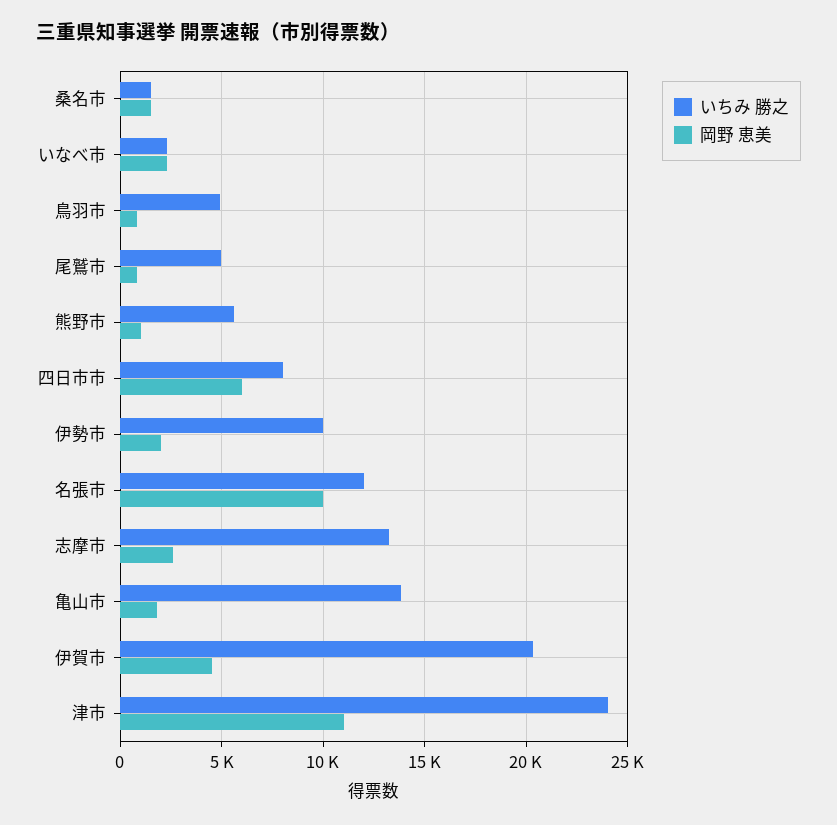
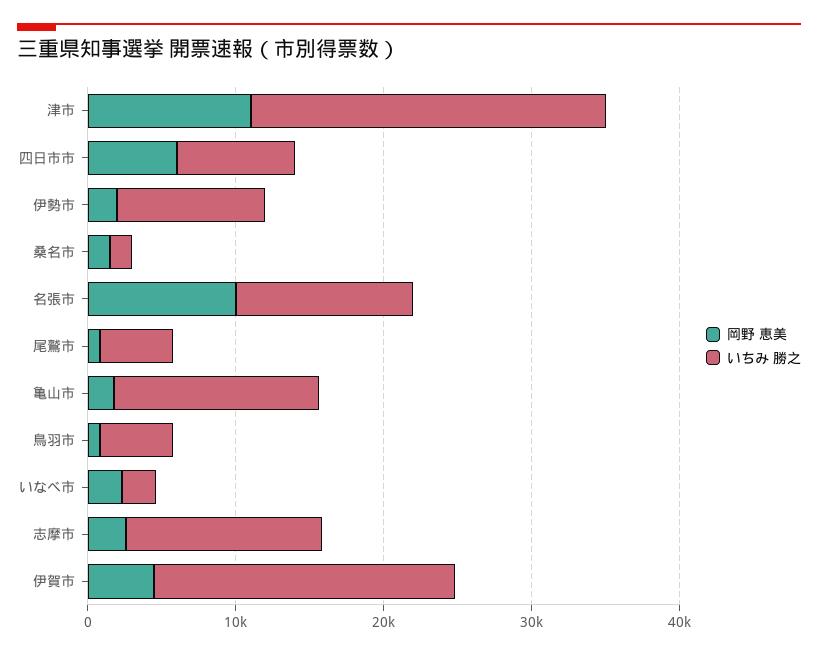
いちみ 勝之, 熊野市: 5500 -> none
岡野 恵美, 熊野市: 1000 -> none

